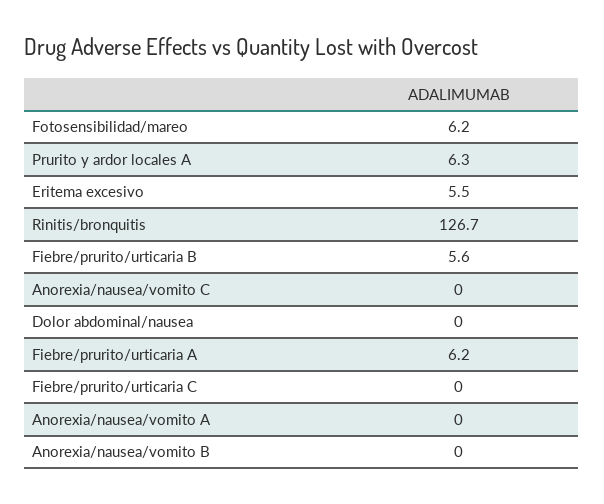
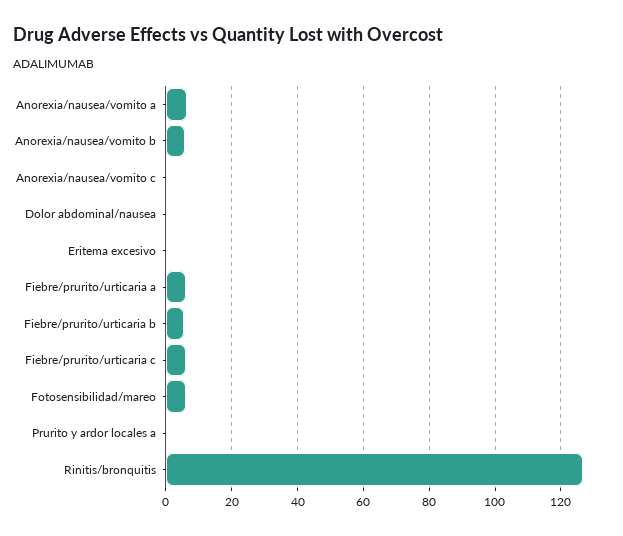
Prurito y ardor locales A: 6.3 -> 0
Eritema excesivo: 5.5 -> 0
Fiebre/prurito/urticaria C: 0 -> 6
Anorexia/nausea/vomito A: 0 -> 6
Anorexia/nausea/vomito B: 0 -> 6

